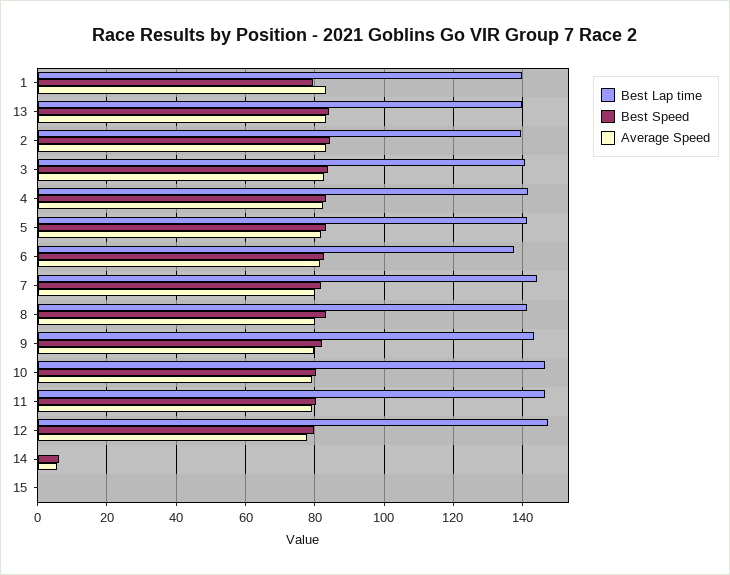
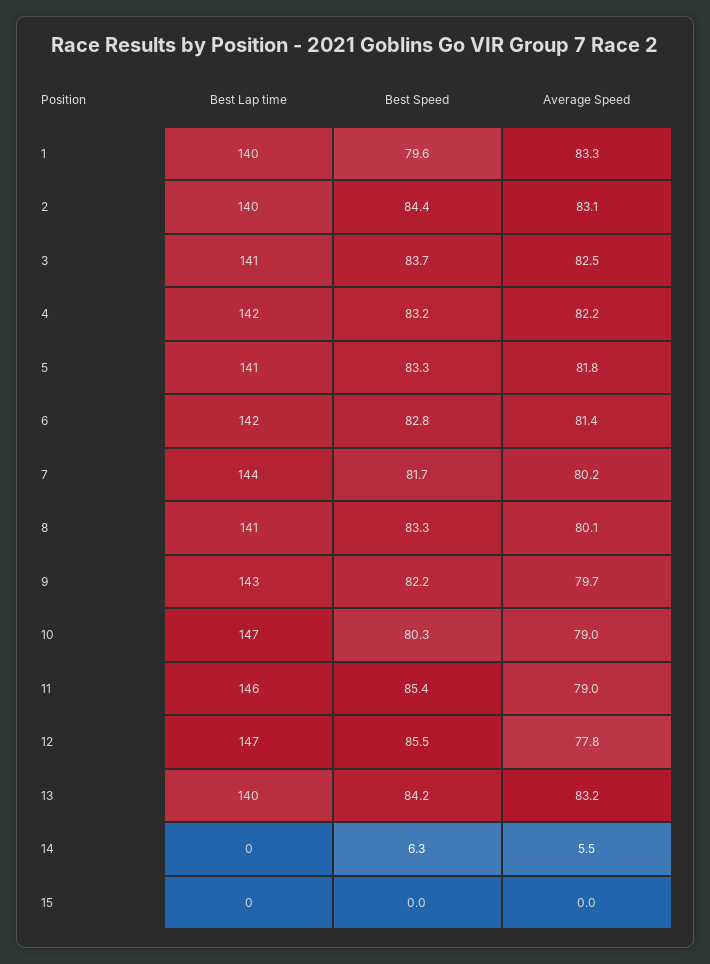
Best Lap time, 6: 138 -> 142
Best Speed, 11: 80 -> 85.4
Best Speed, 12: 80 -> 85.5

